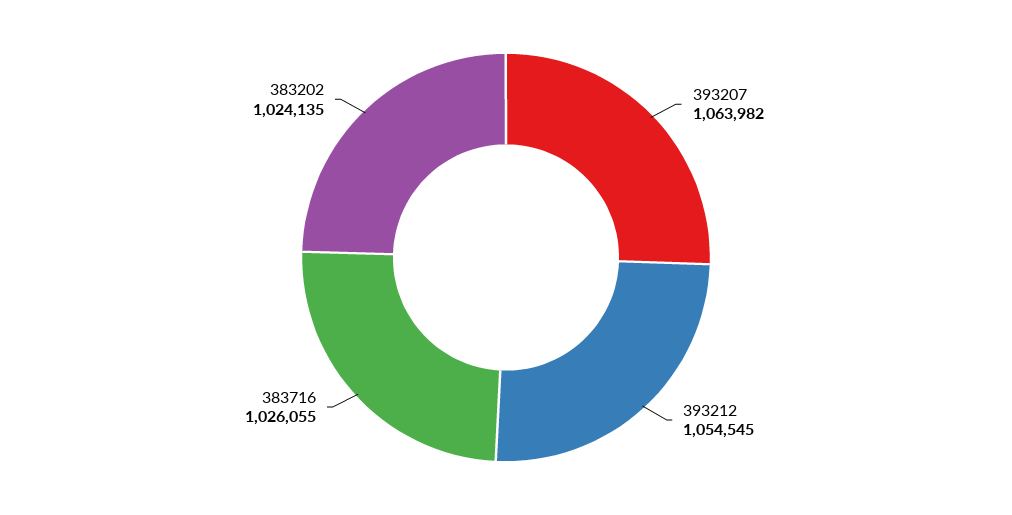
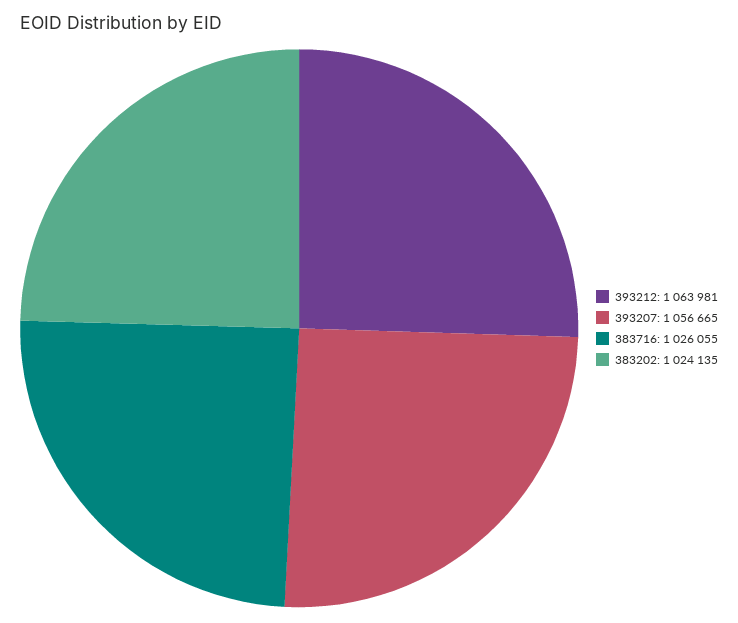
393207: 1063982 -> 1056665
393212: 1054545 -> 1063981

